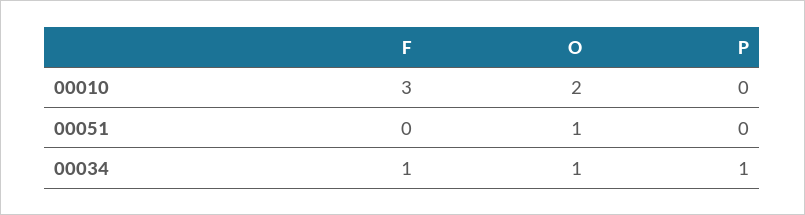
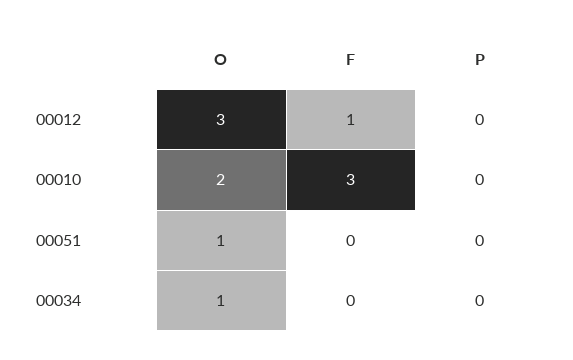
F, 00034: 1 -> 0
P, 00034: 1 -> 0
O, 00012: none -> 3
F, 00012: none -> 1
P, 00012: none -> 0

